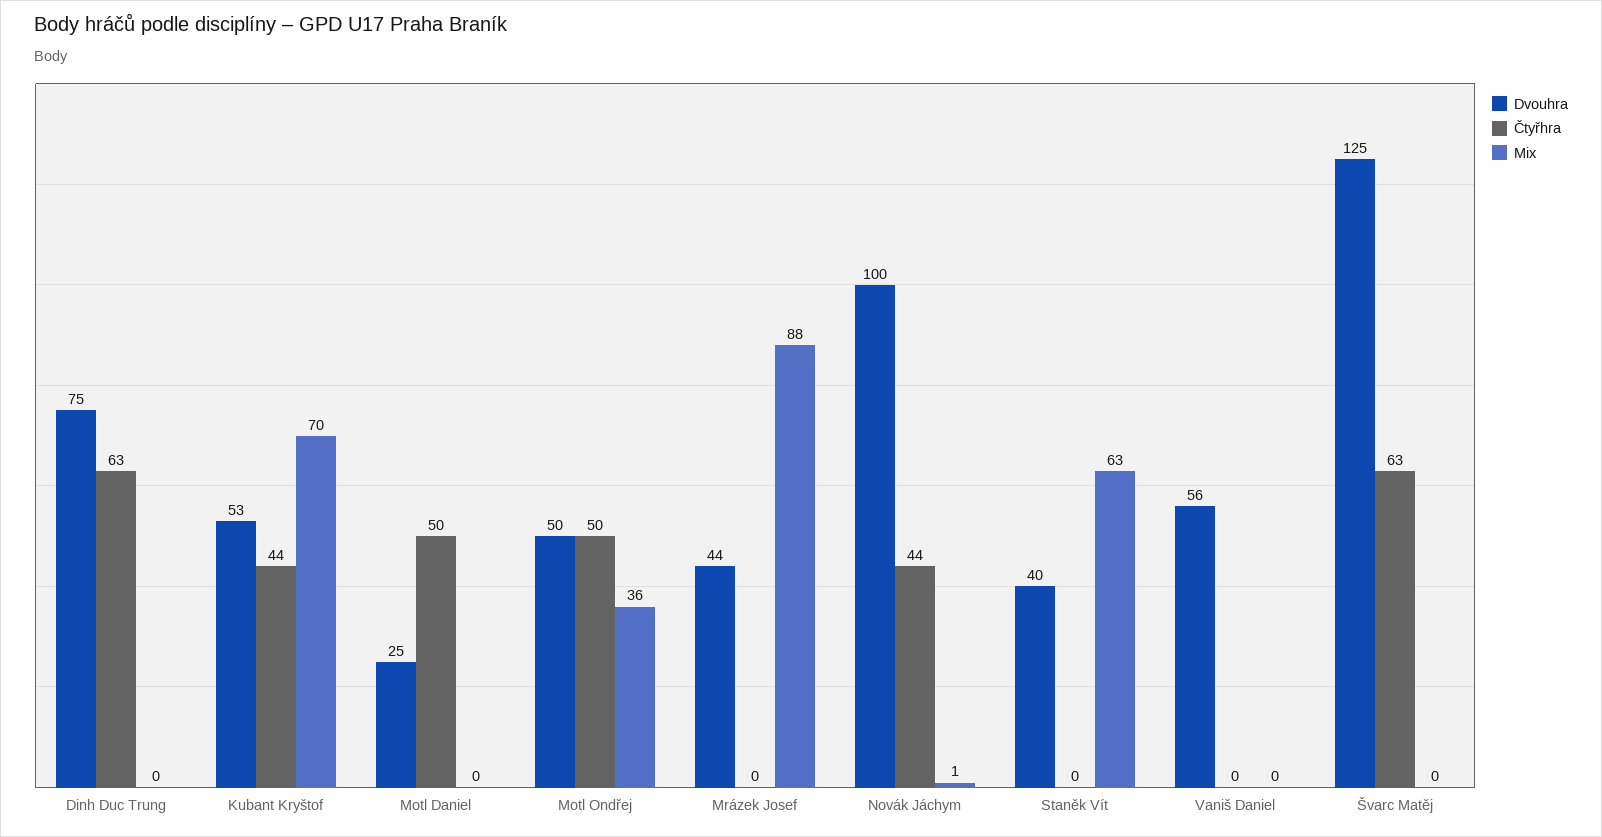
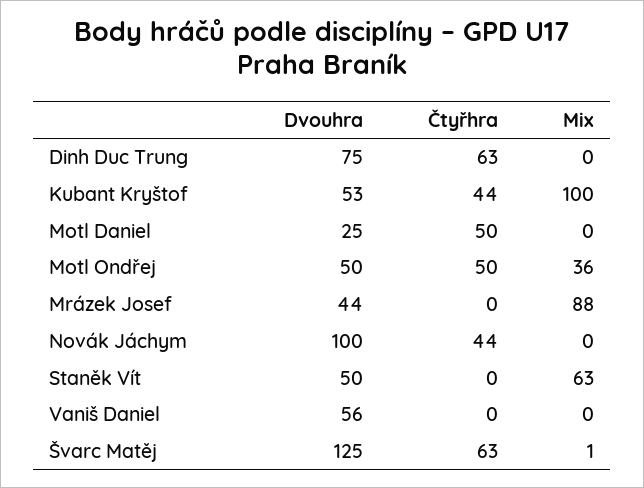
Mix, Kubant Kryštof: 70 -> 100
Mix, Novák Jáchym: 1 -> 0
Dvouhra, Staněk Vít: 40 -> 50
Mix, Švarc Matěj: 0 -> 1

